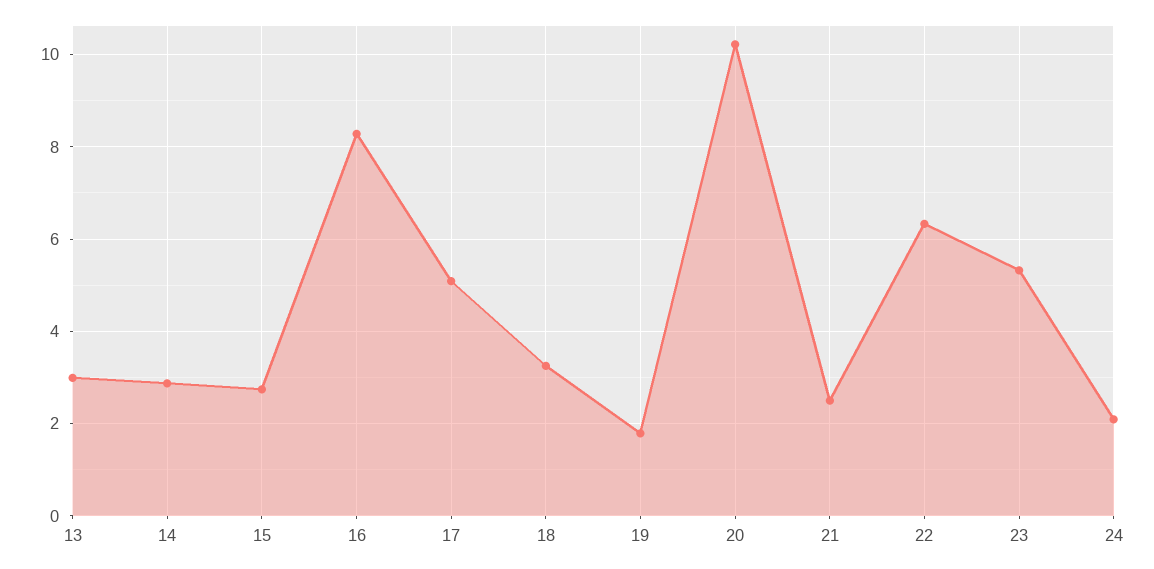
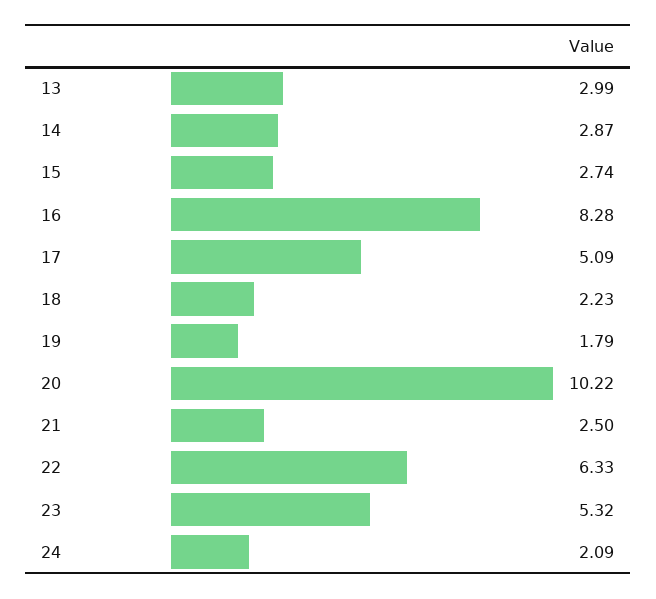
18: 3.2 -> 2.23

